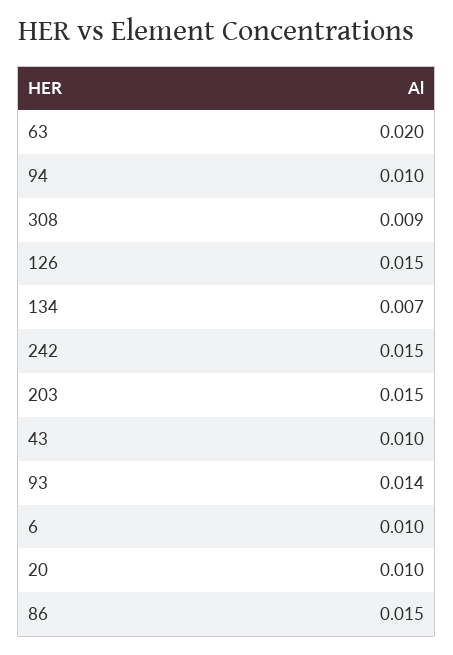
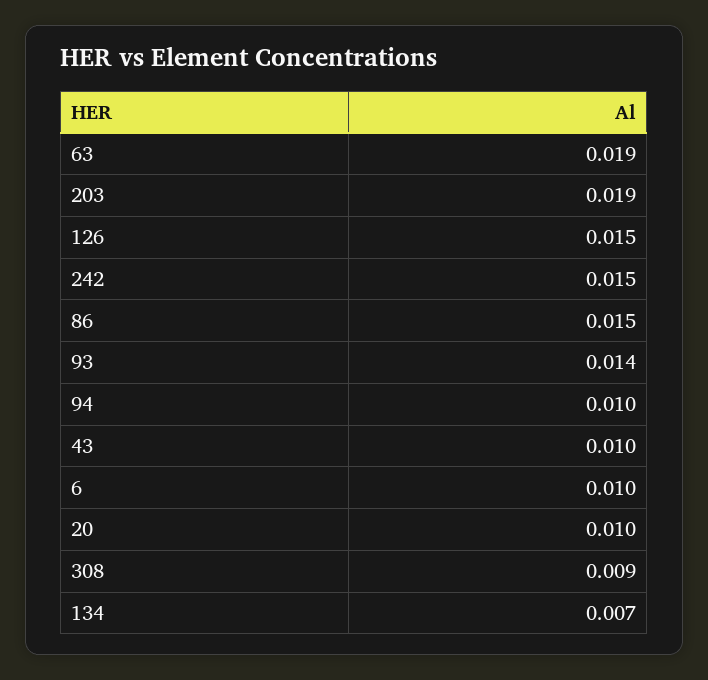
63: 0.02 -> 0.019
203: 0.015 -> 0.019

